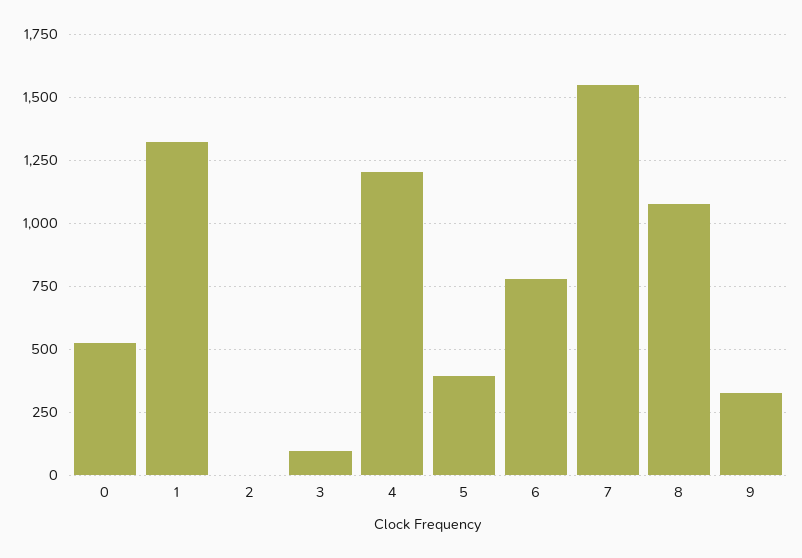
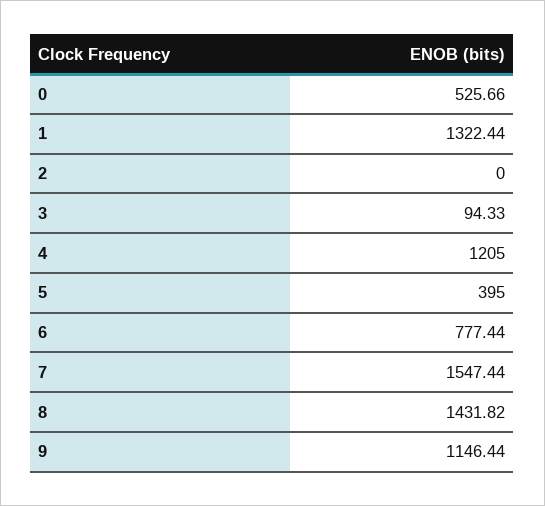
8: 1075 -> 1431.82
9: 325 -> 1146.44

